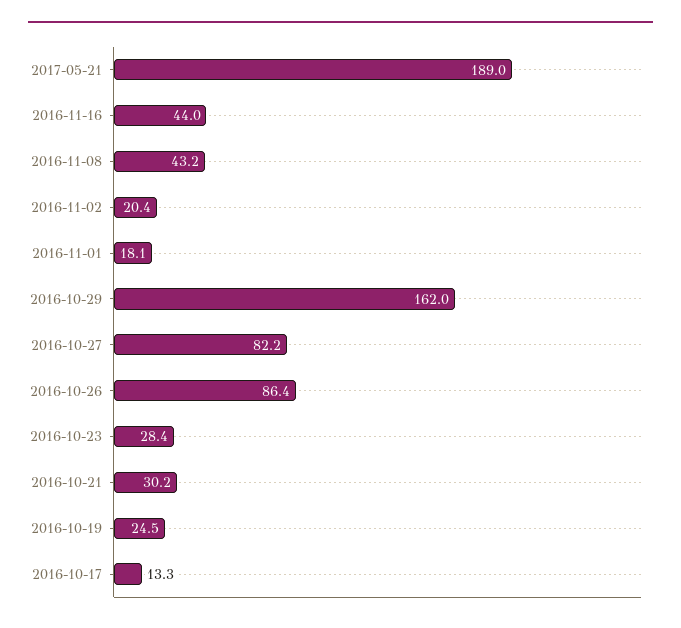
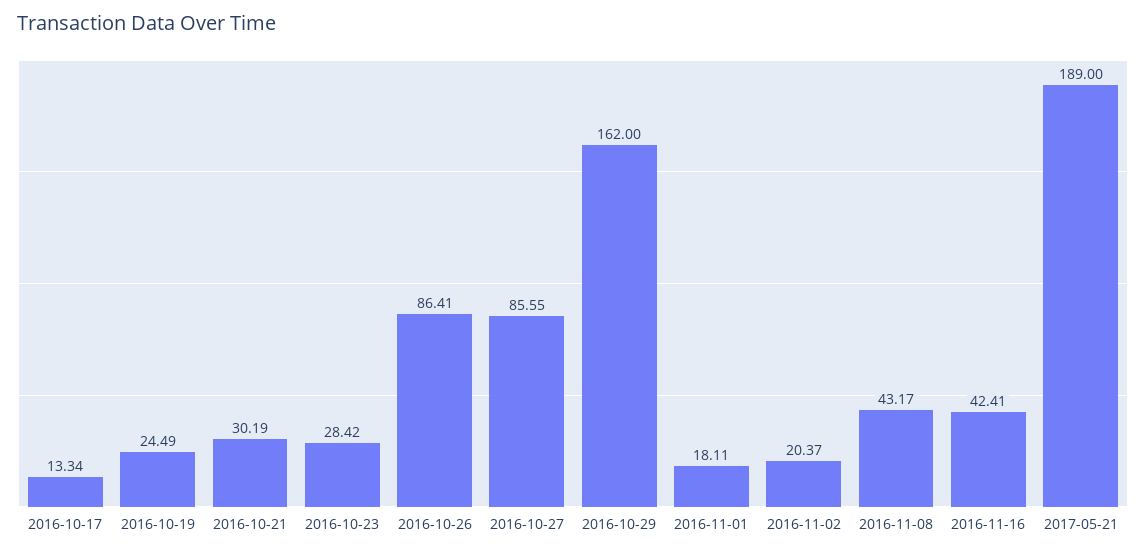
2016-11-16: 44 -> 42.41
2016-10-27: 82.2 -> 85.55

